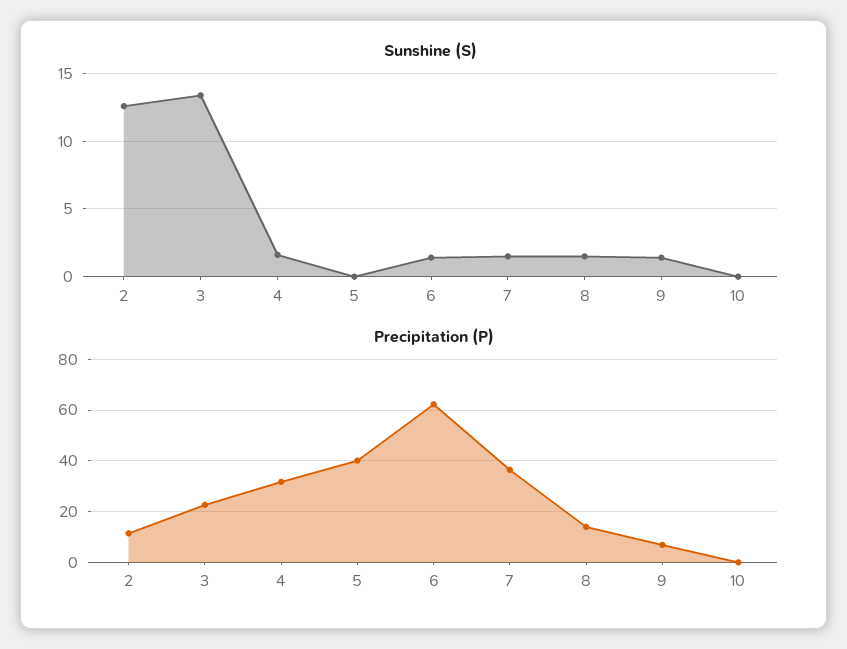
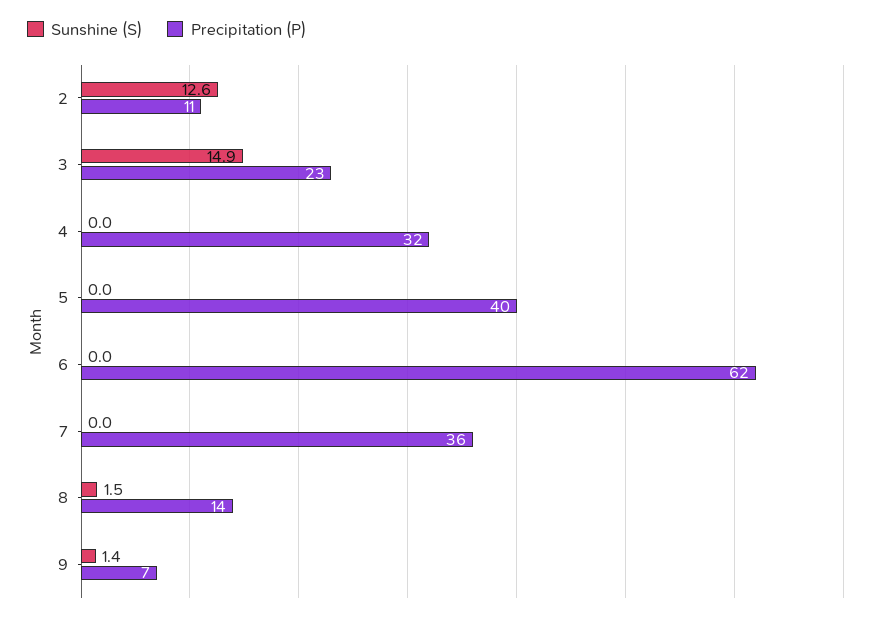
Sunshine (S), 3: 13.5 -> 14.9
Sunshine (S), 4: 1.5 -> 0
Sunshine (S), 6: 1.5 -> 0
Sunshine (S), 7: 1.5 -> 0
Sunshine (S), 10: 0 -> none
Precipitation (P), 10: 0 -> none

